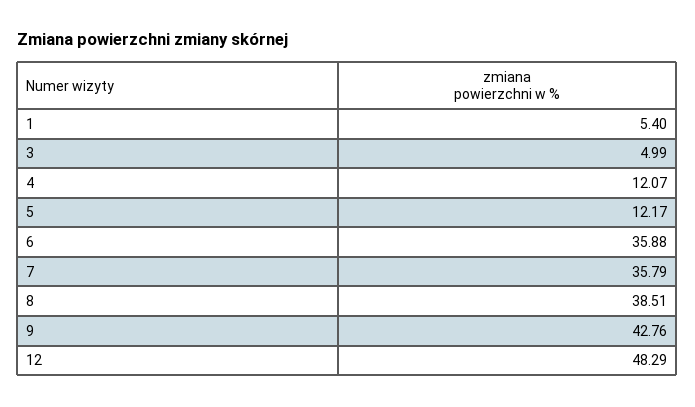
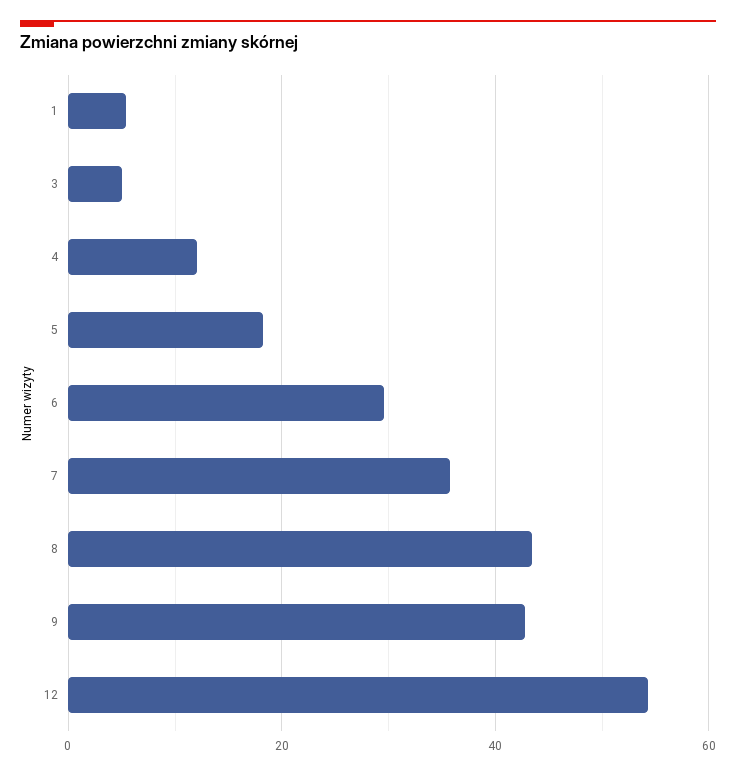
5: 12.17 -> 18
6: 35.88 -> 30
8: 38.51 -> 44
12: 48.29 -> 54

